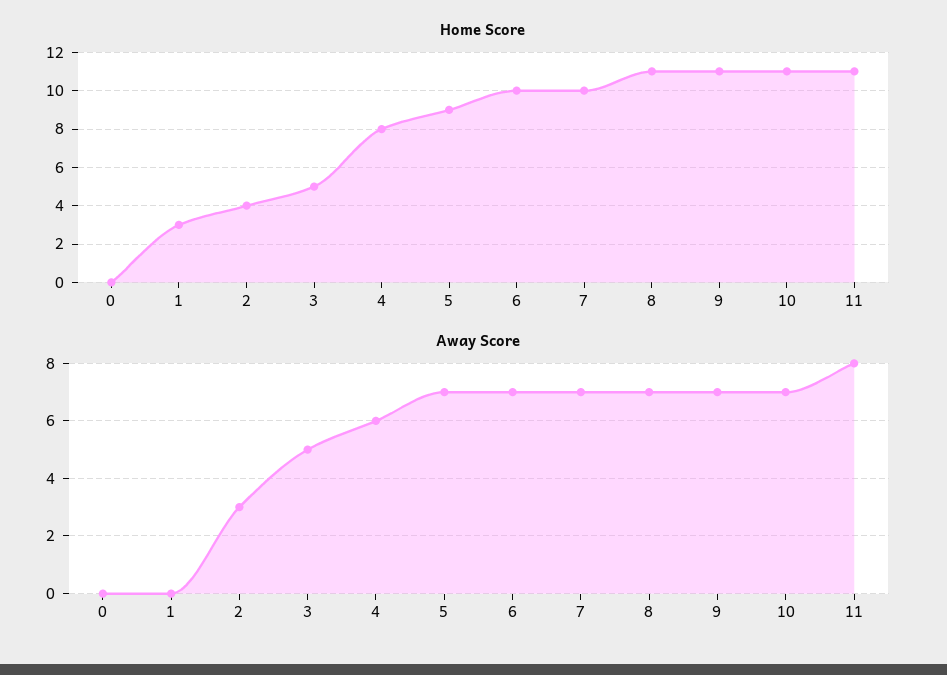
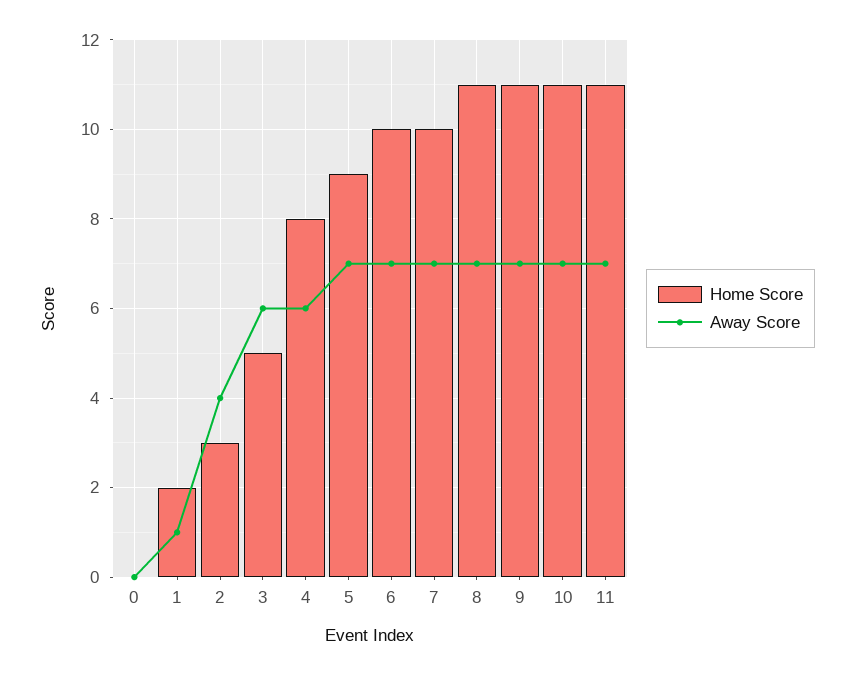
Home Score, 1: 3 -> 2
Home Score, 2: 4 -> 3
Away Score, 1: 0 -> 1
Away Score, 2: 3 -> 4
Away Score, 3: 5 -> 6
Away Score, 11: 8 -> 7

